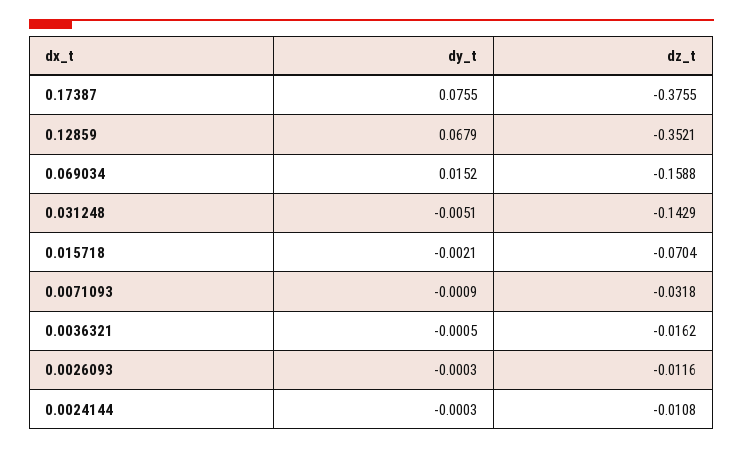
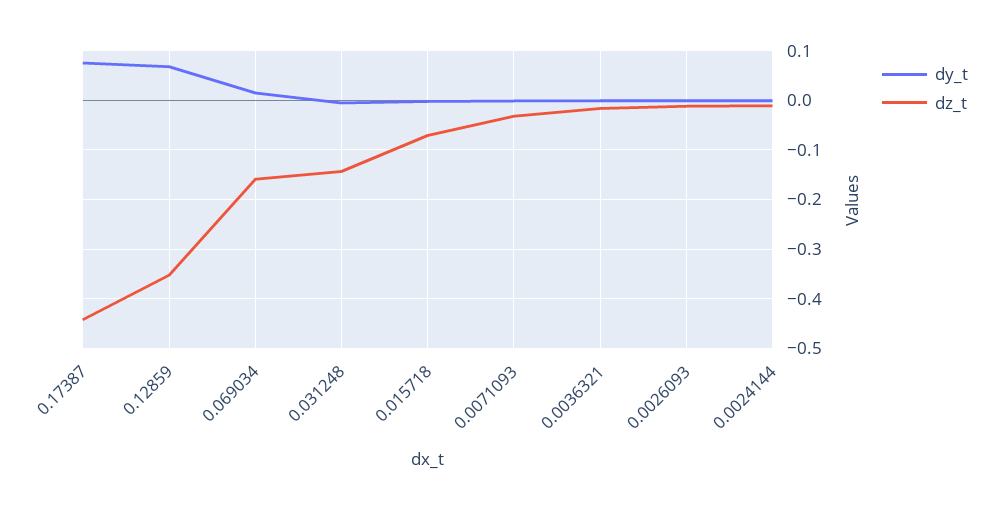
dz_t, 0.17387: -0.3755 -> -0.44

